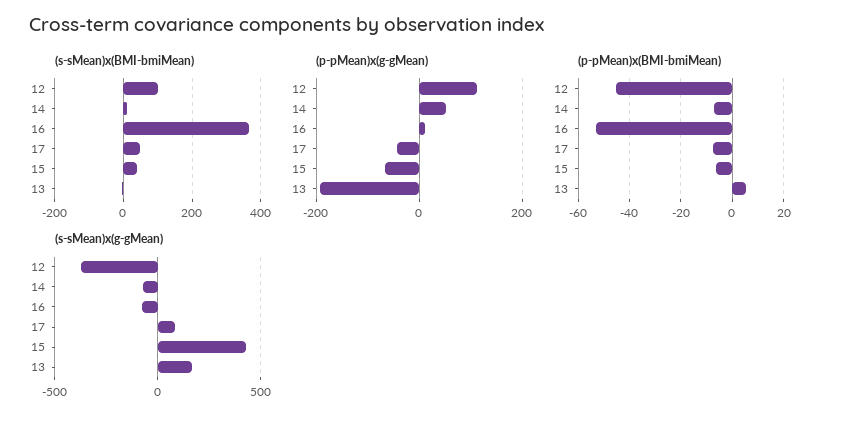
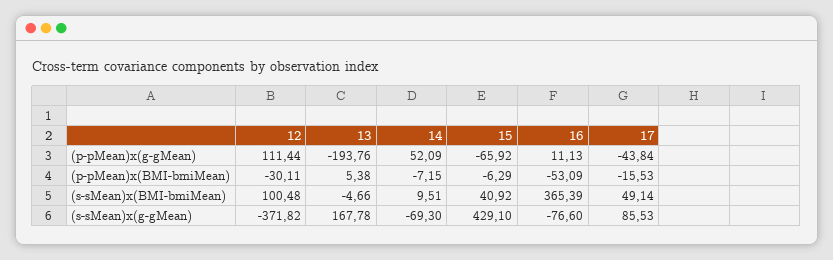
(p-pMean)x(BMI-bmiMean), 12: -45 -> -30.11
(p-pMean)x(BMI-bmiMean), 17: -7.5 -> -15.53

